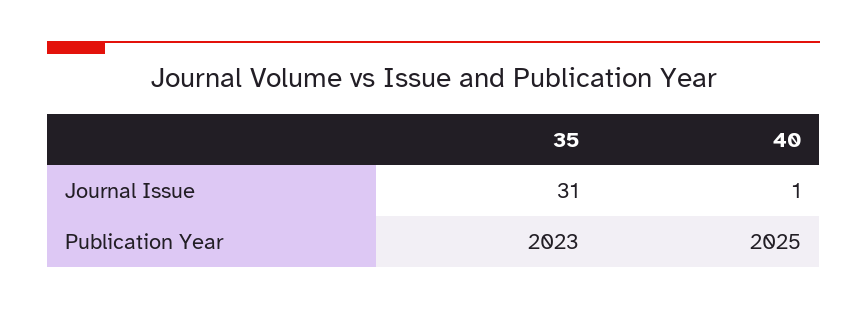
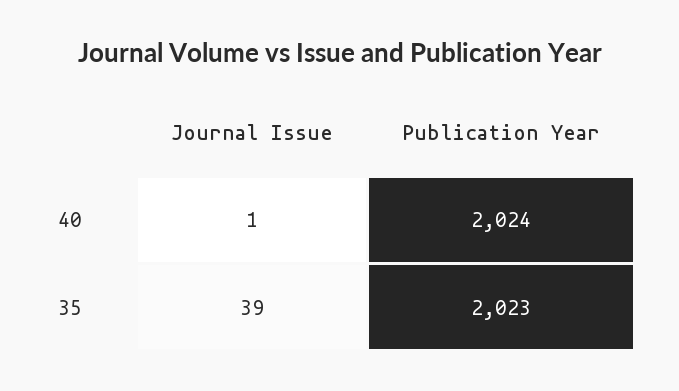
35, Journal Issue: 31 -> 39
40, Publication Year: 2025 -> 2024

